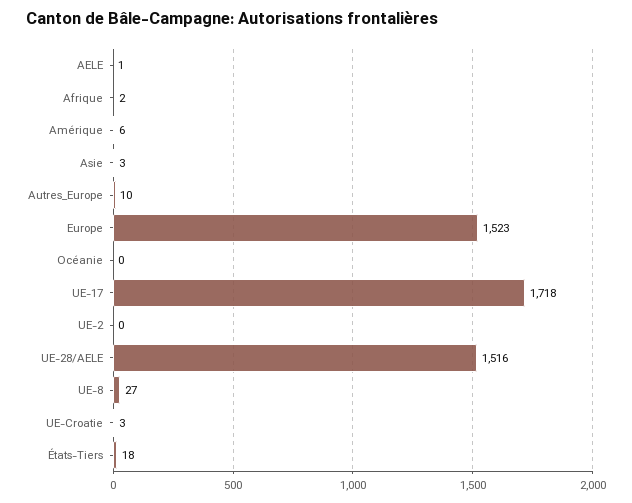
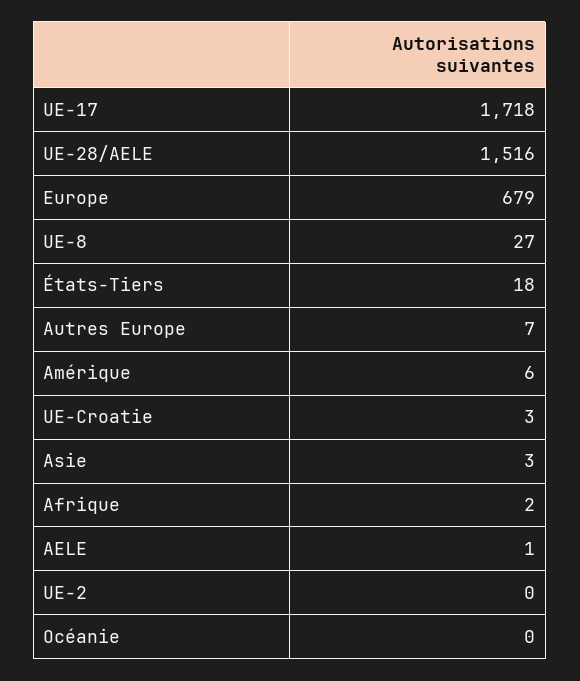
Autres_Europe: 10 -> 7
Europe: 1523 -> 679

